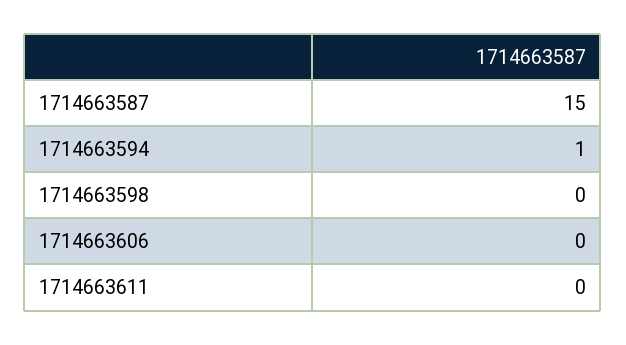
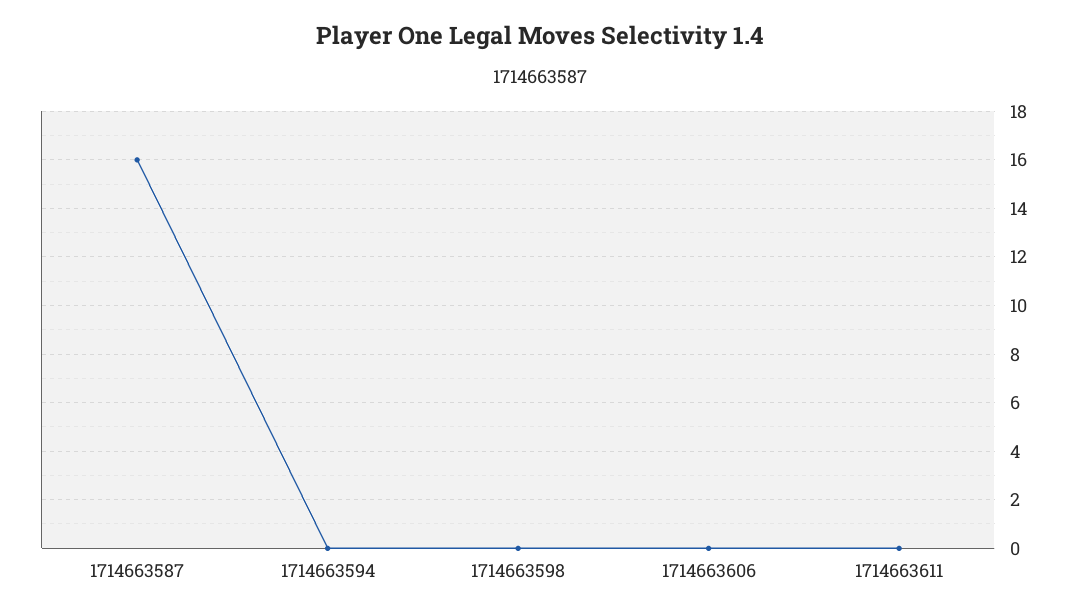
1714663587: 15 -> 16
1714663594: 1 -> 0

